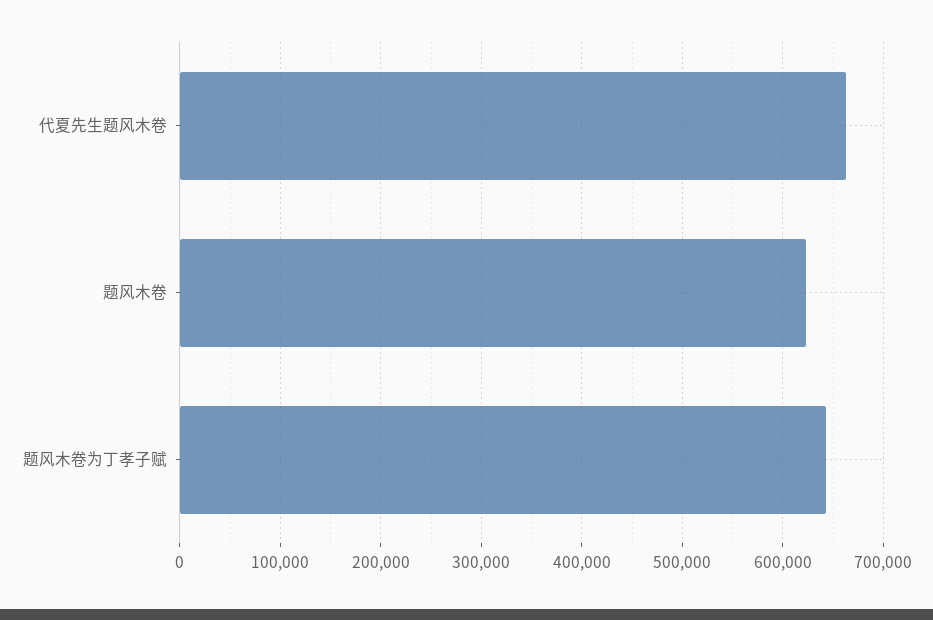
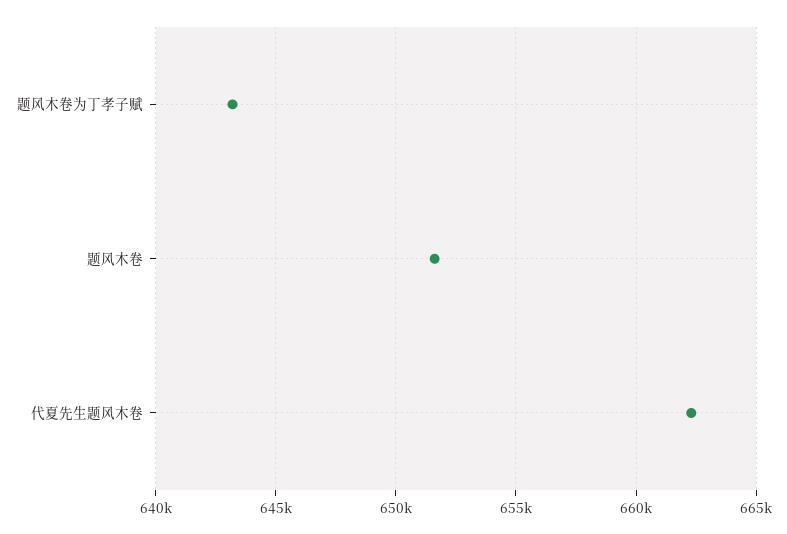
题风木卷: 620000 -> 651500

